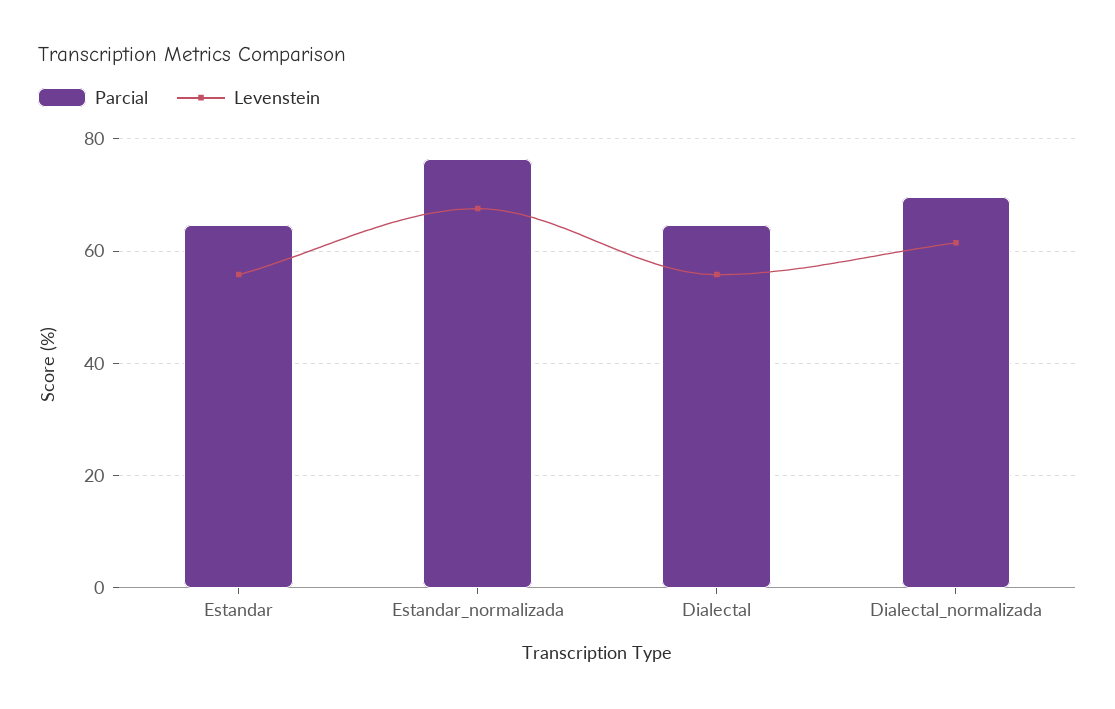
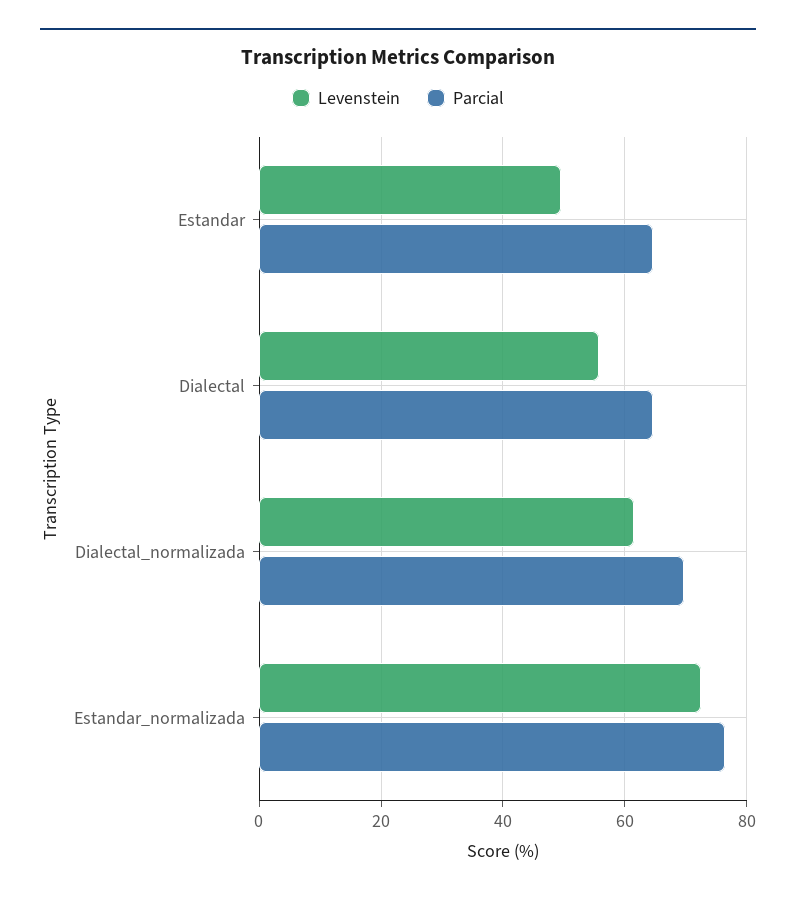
Levenstein, Estandar: 56 -> 50
Levenstein, Estandar_normalizada: 68 -> 72

